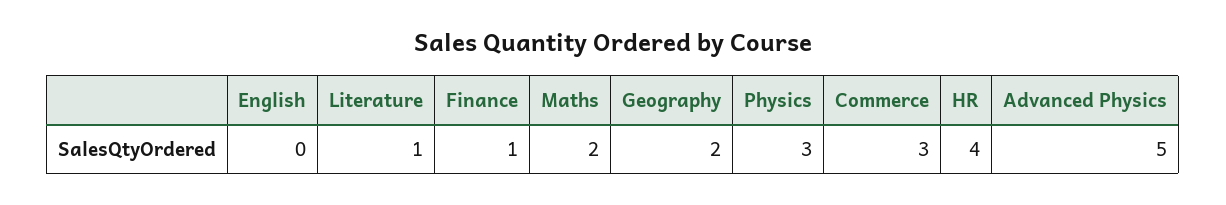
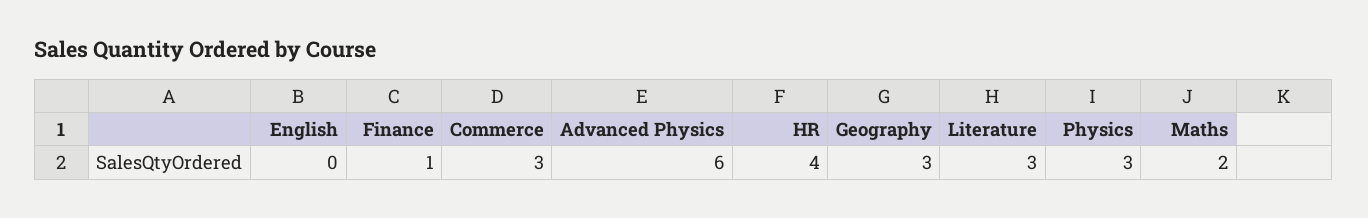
Literature: 1 -> 3
Geography: 2 -> 3
Advanced Physics: 5 -> 6

